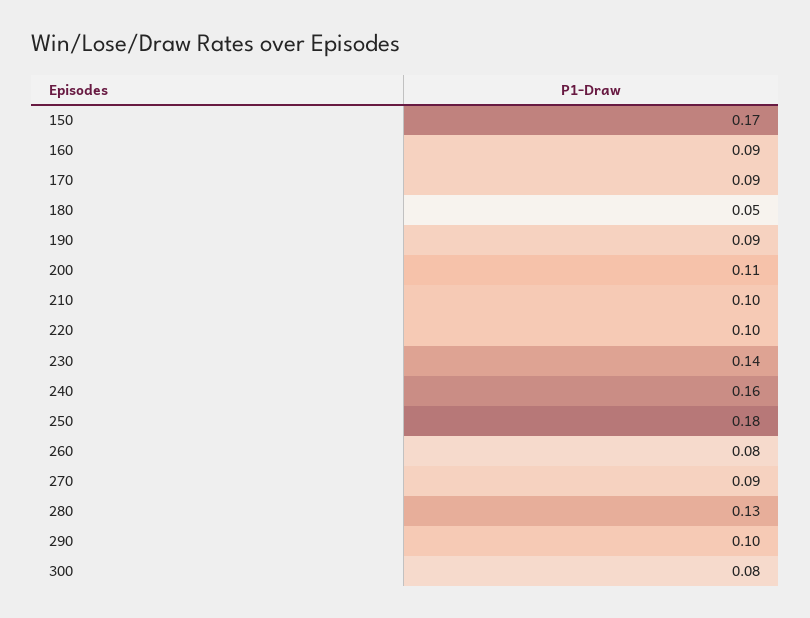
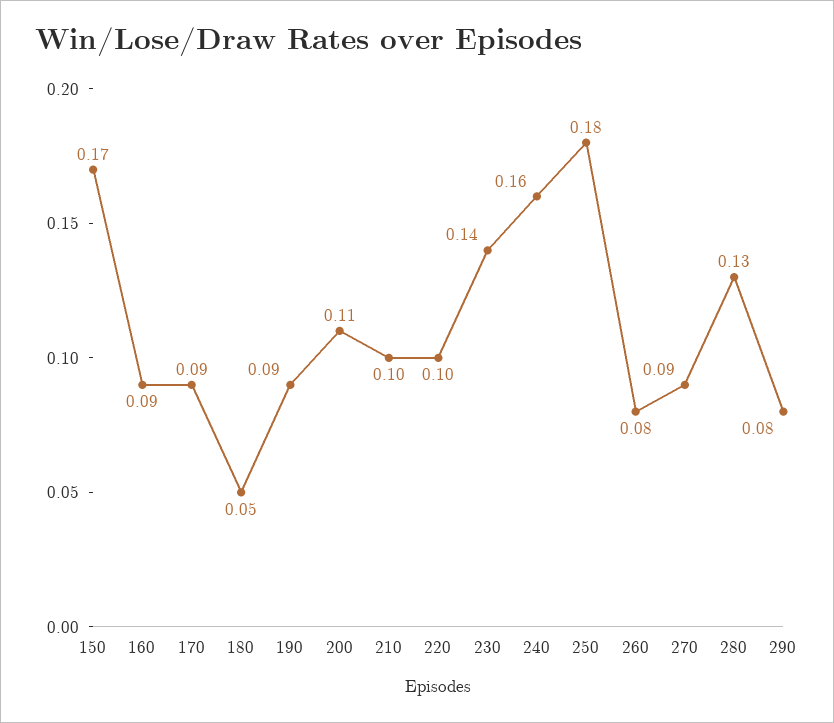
290: 0.1 -> 0.08
300: 0.08 -> none

